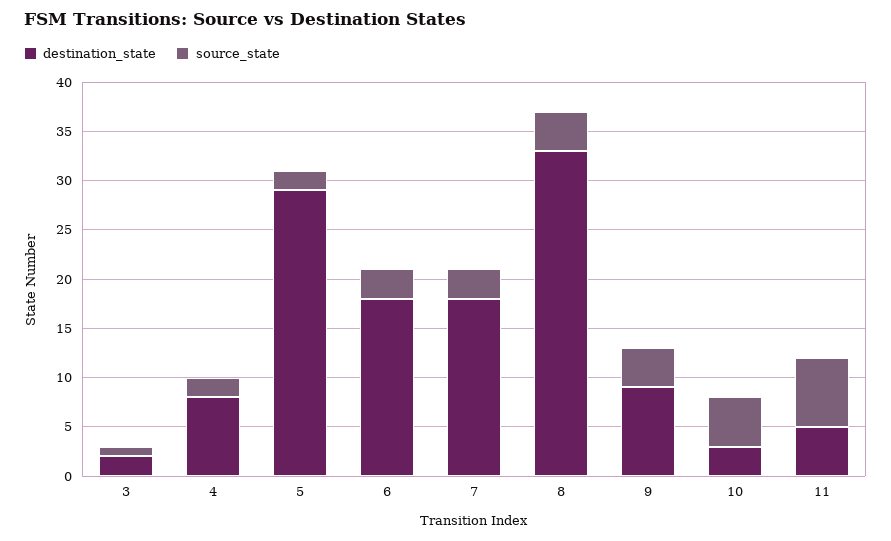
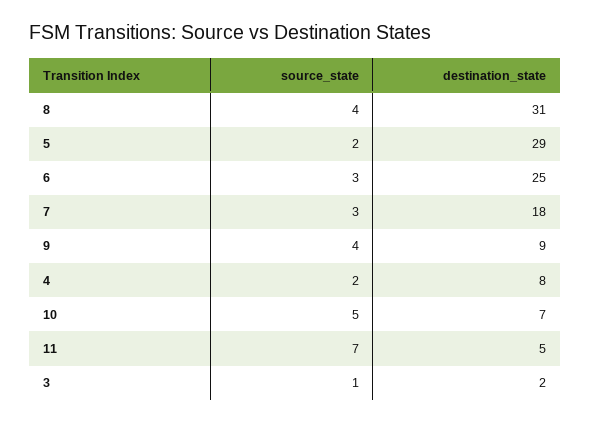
destination_state, 6: 18 -> 25
destination_state, 8: 33 -> 31
destination_state, 10: 3 -> 7

